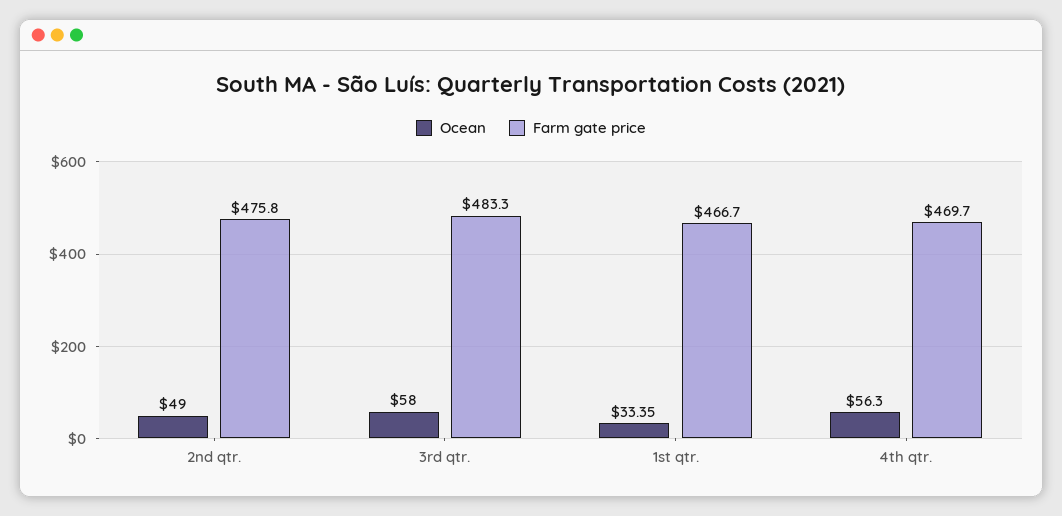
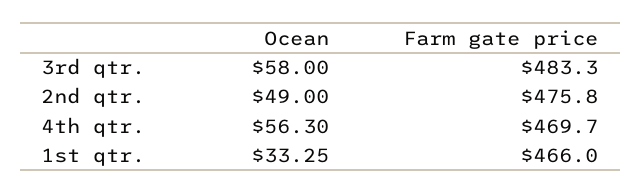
Ocean, 1st qtr.: 33.35 -> 33.25
Farm gate price, 1st qtr.: 466.7 -> 466

